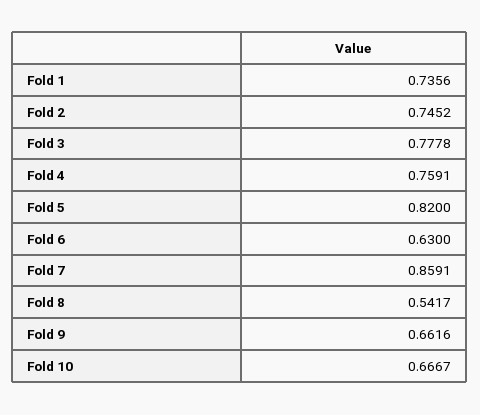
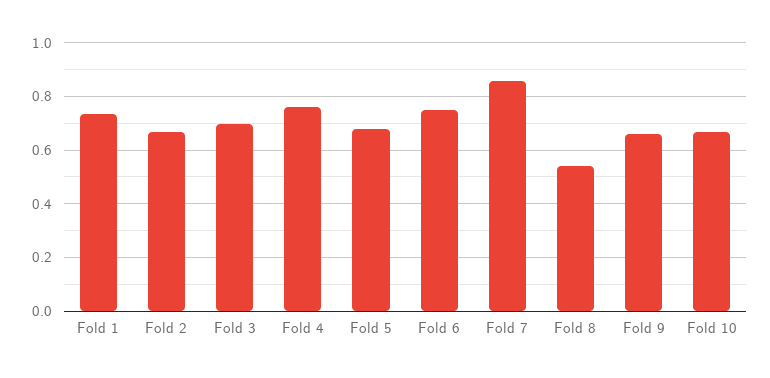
Fold 2: 0.7452 -> 0.675
Fold 3: 0.7778 -> 0.7
Fold 5: 0.82 -> 0.675
Fold 6: 0.63 -> 0.75

